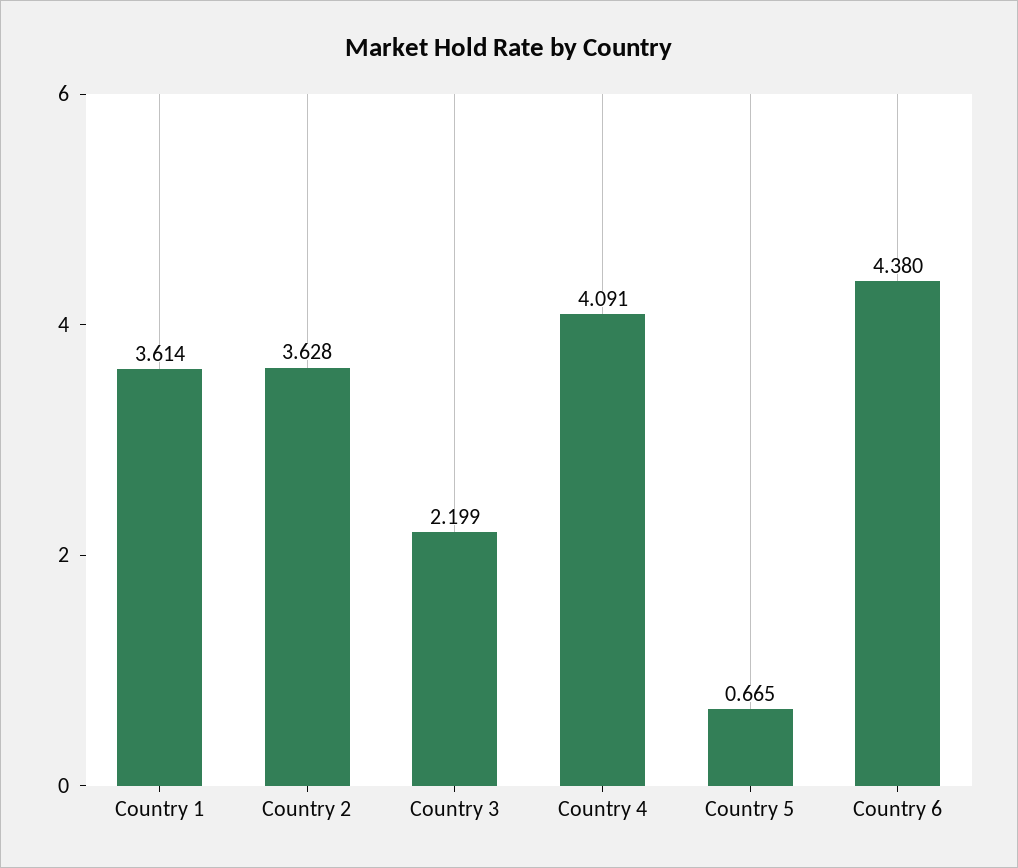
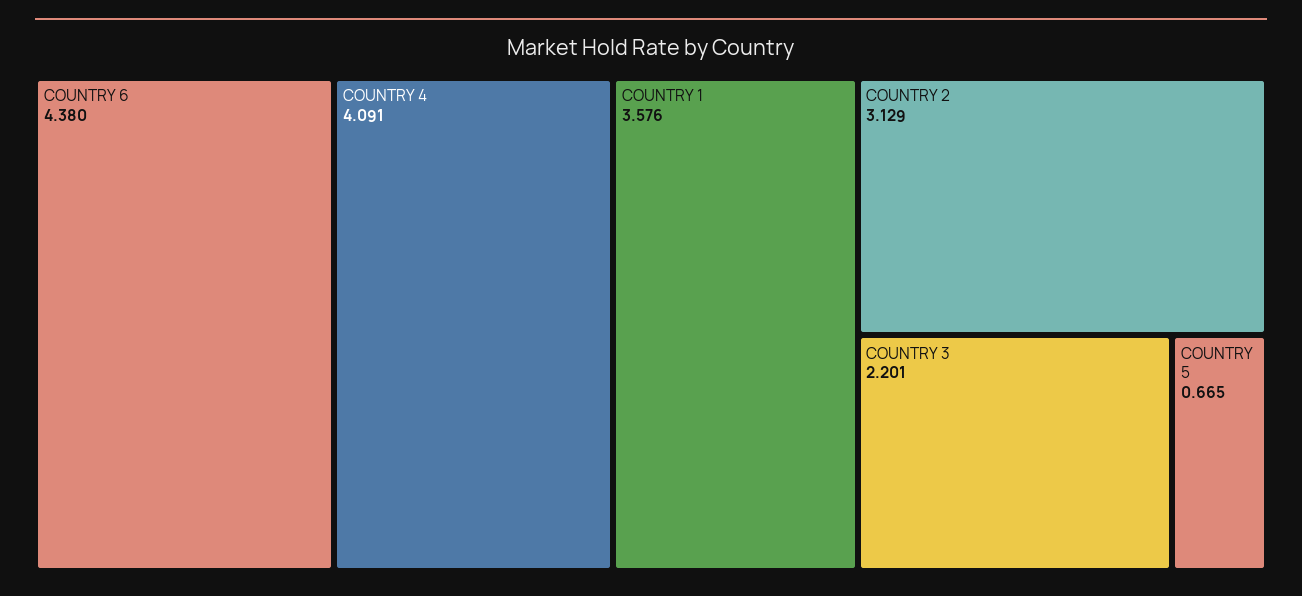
Country 1: 3.614 -> 3.576
Country 2: 3.628 -> 3.129
Country 3: 2.199 -> 2.201

